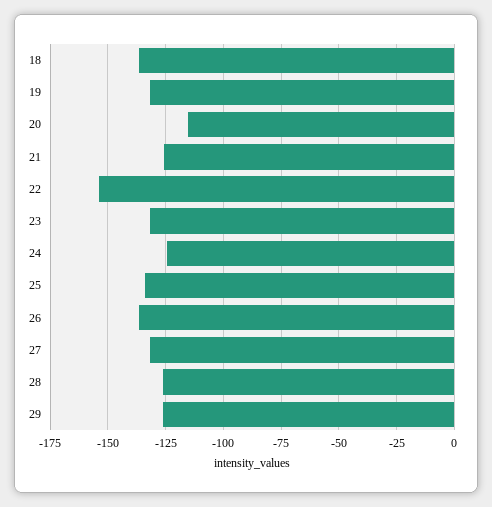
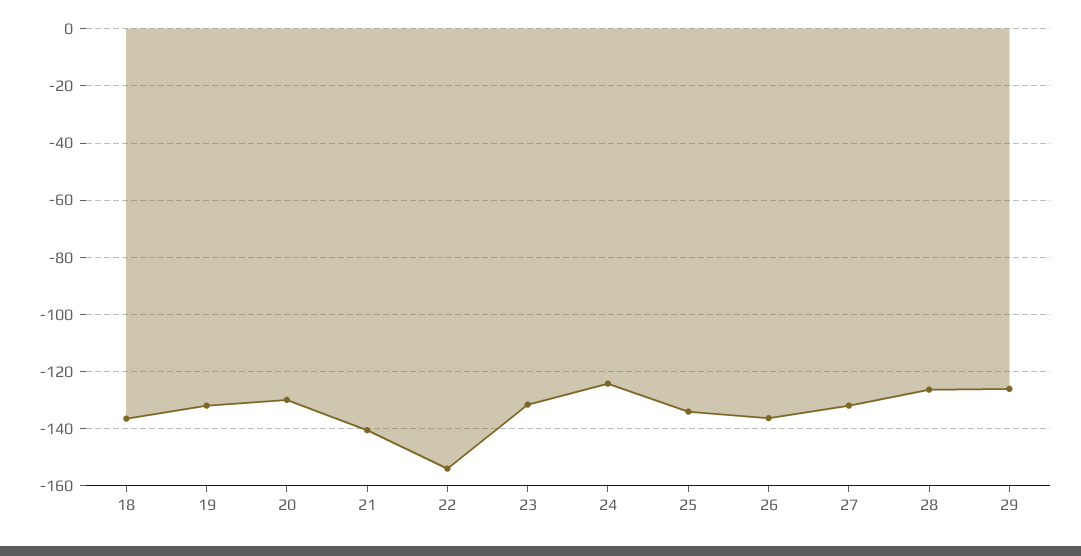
20: -115 -> -130
21: -125 -> -140

